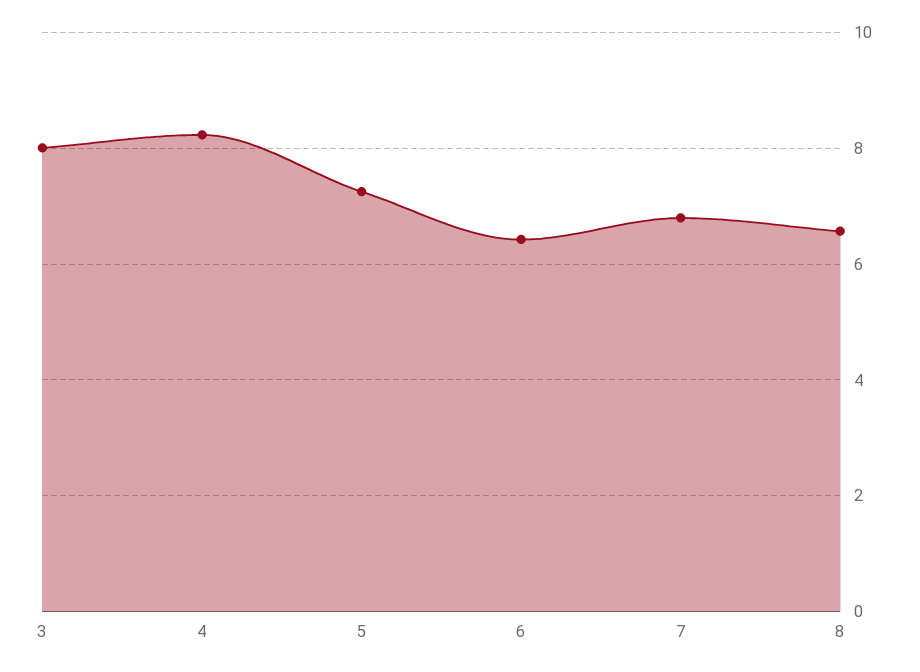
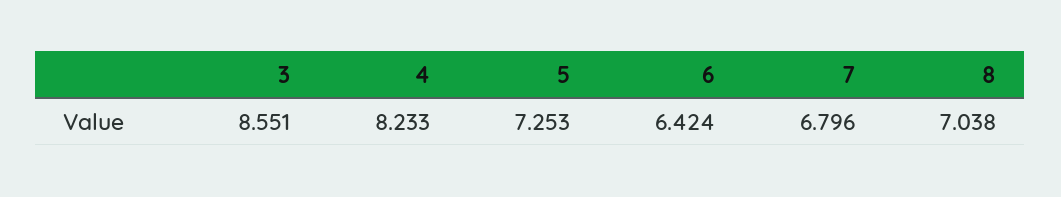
3: 8 -> 8.551
8: 6.6 -> 7.038

